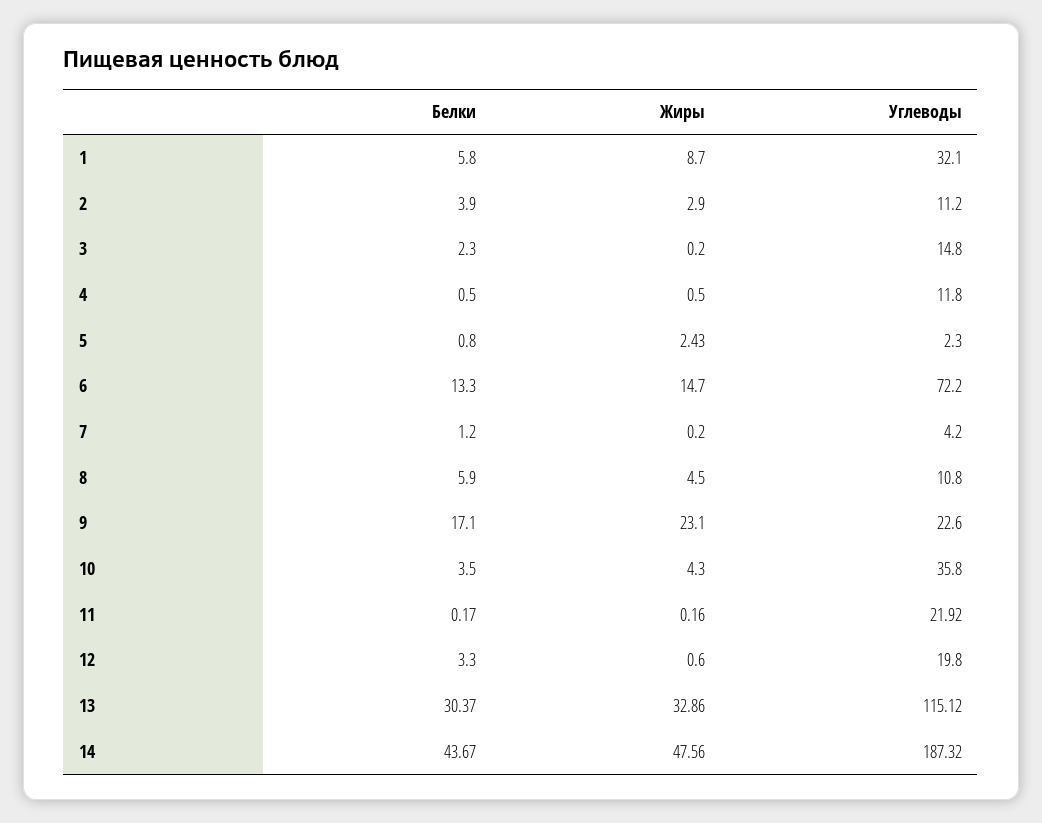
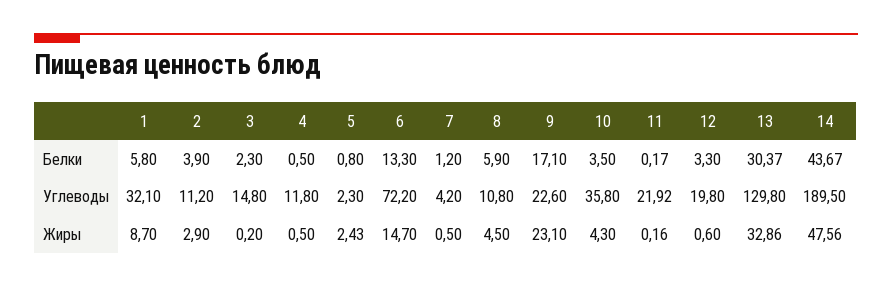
Жиры, 7: 0.2 -> 0.5
Углеводы, 13: 115.12 -> 129.8
Углеводы, 14: 187.32 -> 189.5

